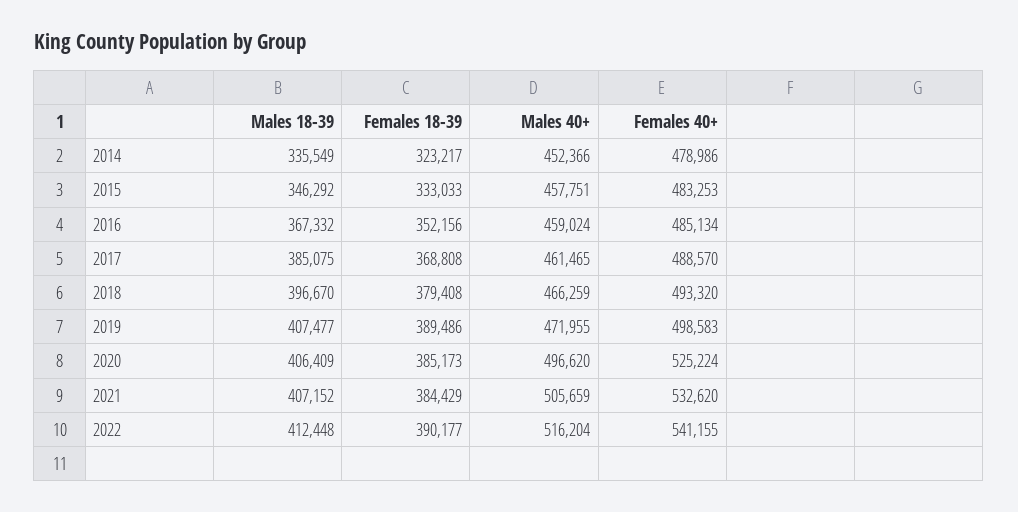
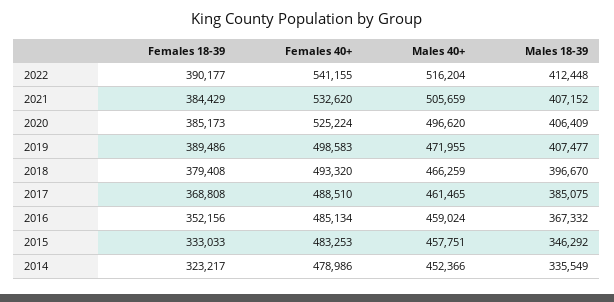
Females 40+, 2017: 488570 -> 488510

